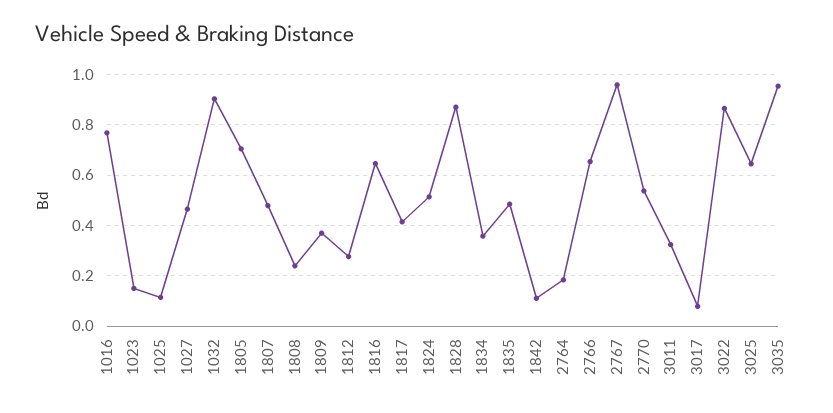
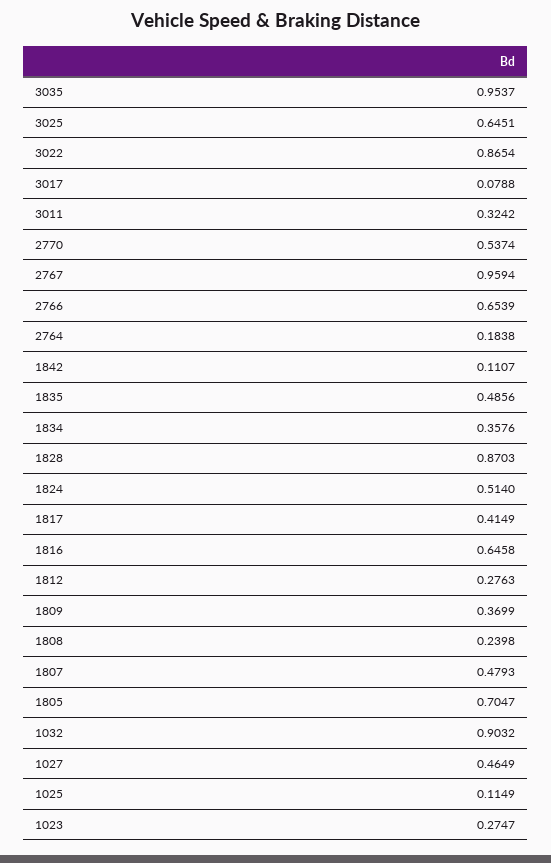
1016: 0.775 -> none
1023: 0.15 -> 0.2747

